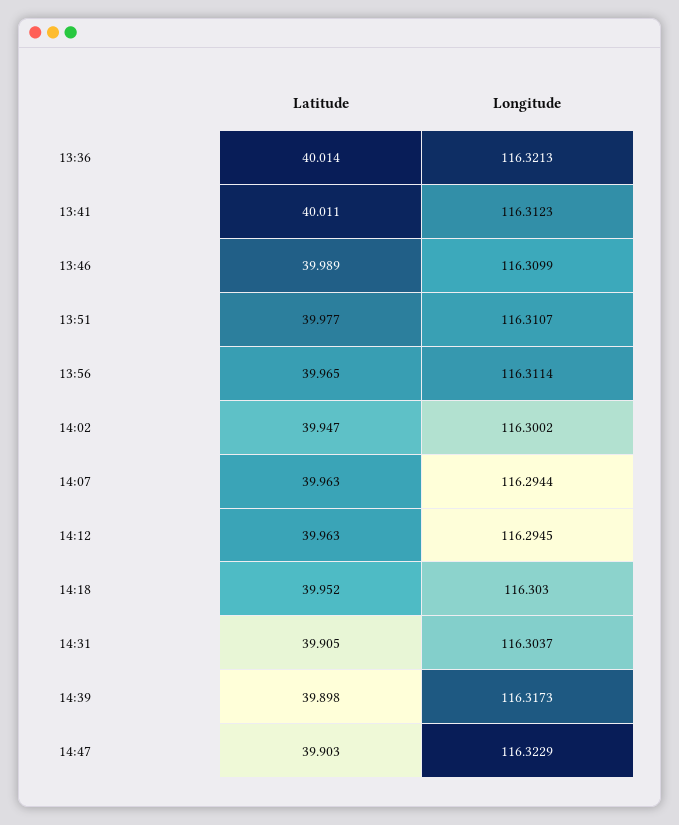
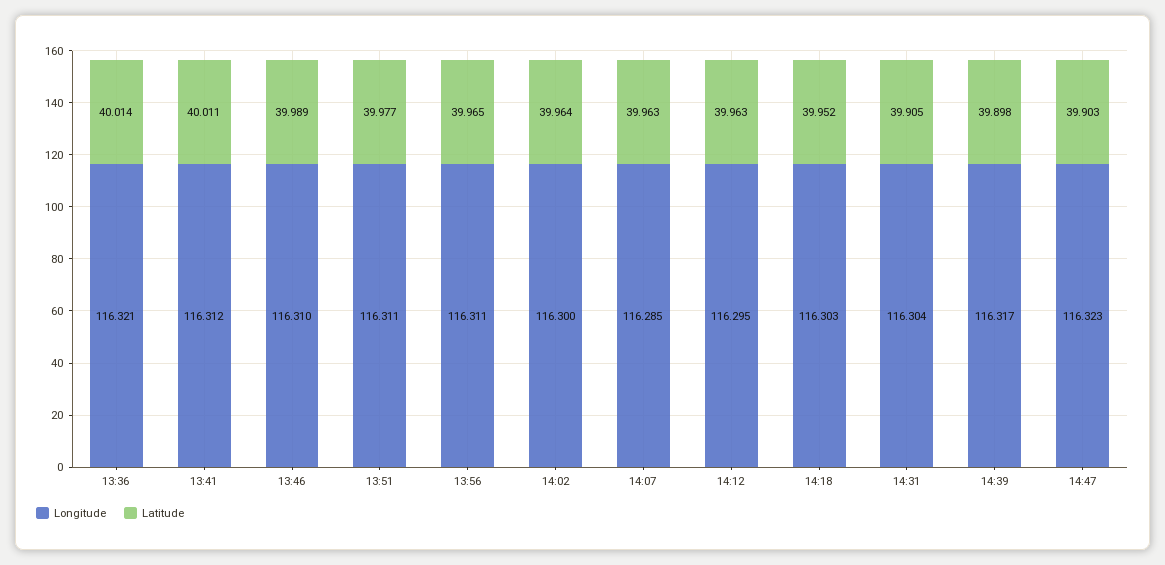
Latitude, 14:02: 39.947 -> 39.964
Longitude, 14:07: 116.2944 -> 116.285

